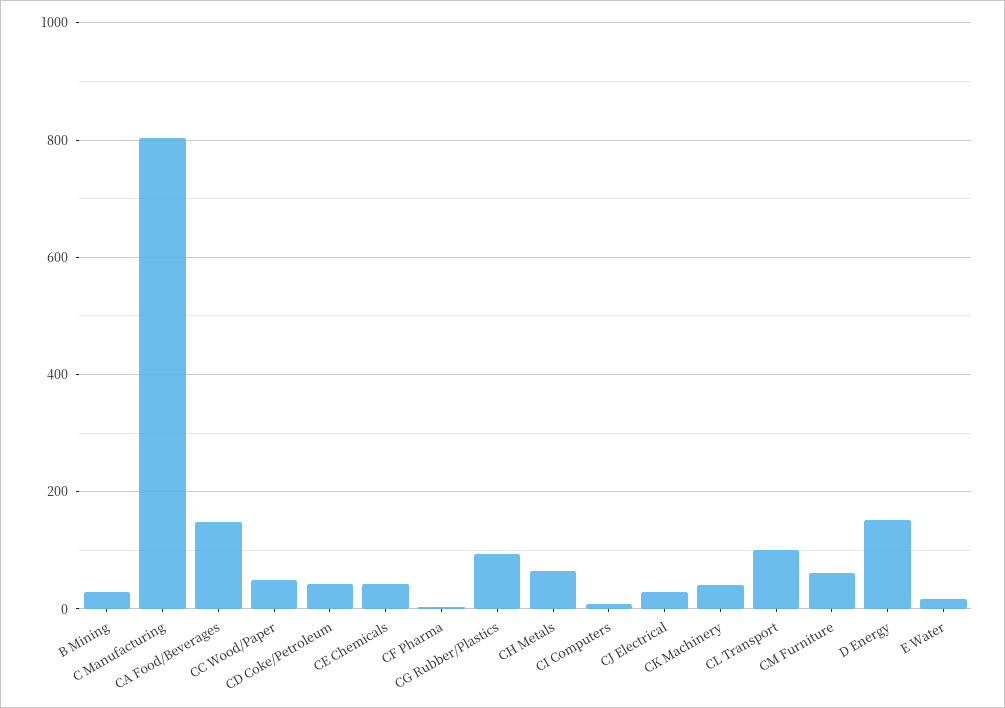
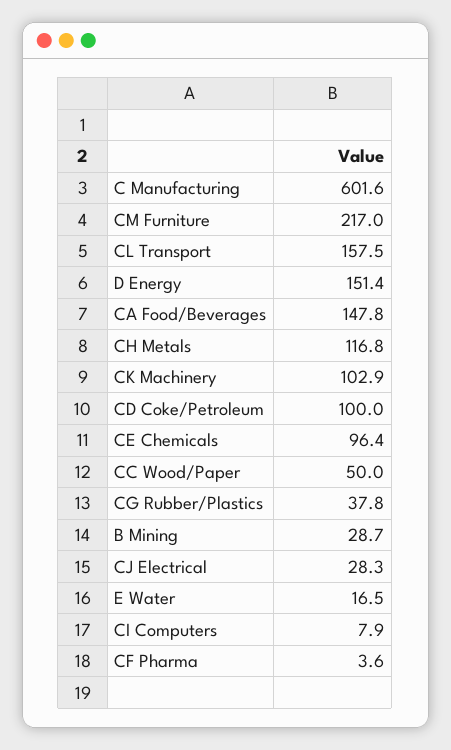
C Manufacturing: 800 -> 601.6
CD Coke/Petroleum: 40 -> 100
CE Chemicals: 40 -> 96.4
CG Rubber/Plastics: 100 -> 37.8
CH Metals: 60 -> 116.8
CK Machinery: 40 -> 102.9
CL Transport: 100 -> 157.5
CM Furniture: 60 -> 217

